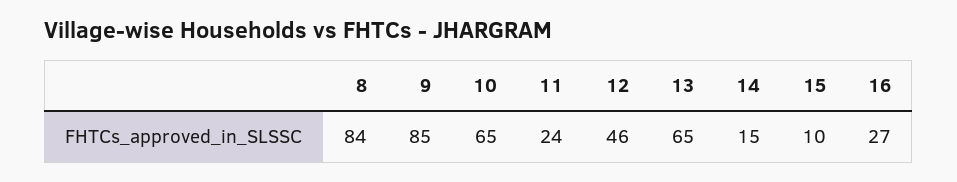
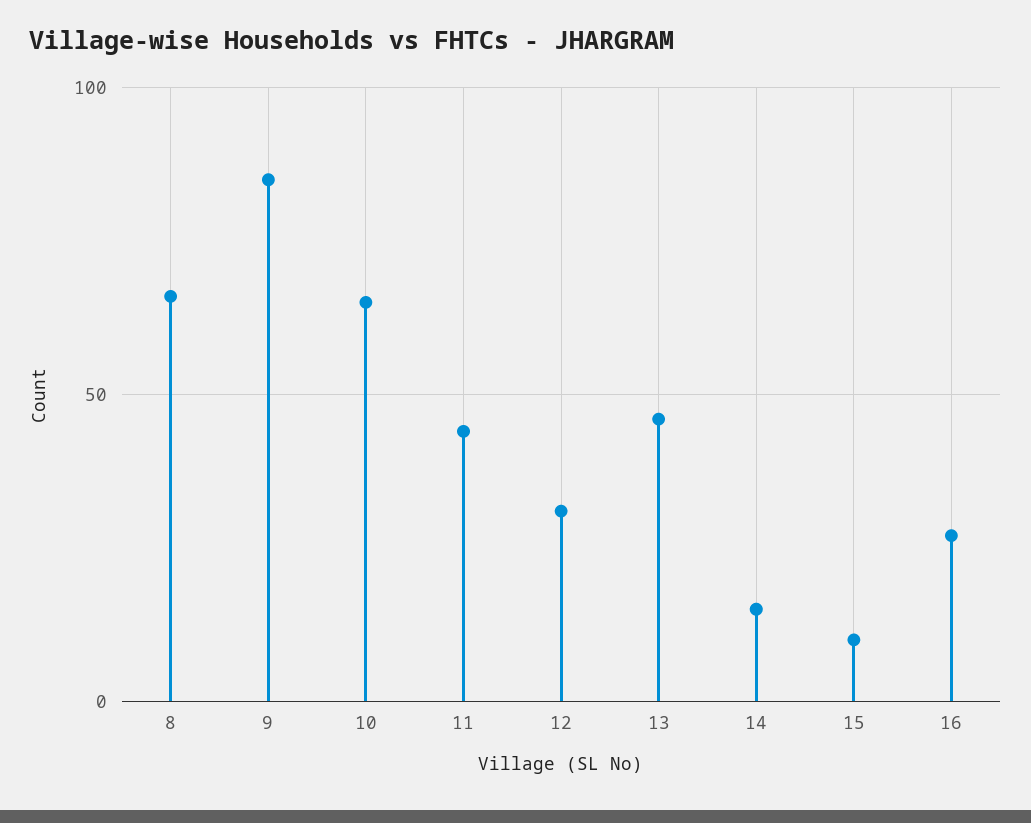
8: 84 -> 65
11: 24 -> 45
12: 46 -> 30
13: 65 -> 45

